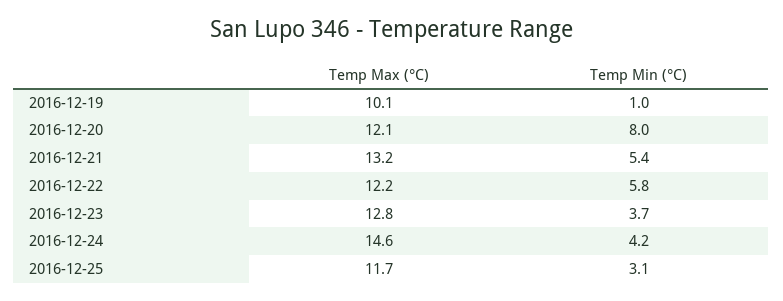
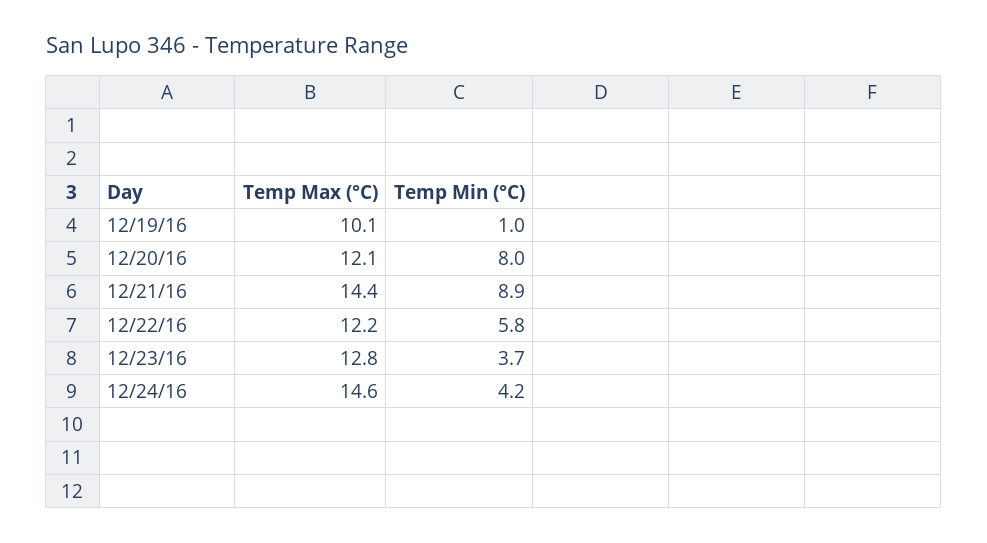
Temp Max (°C), 2016-12-21: 13.2 -> 14.4
Temp Min (°C), 2016-12-21: 5.4 -> 8.9
Temp Max (°C), 2016-12-25: 11.7 -> none
Temp Min (°C), 2016-12-25: 3.1 -> none

